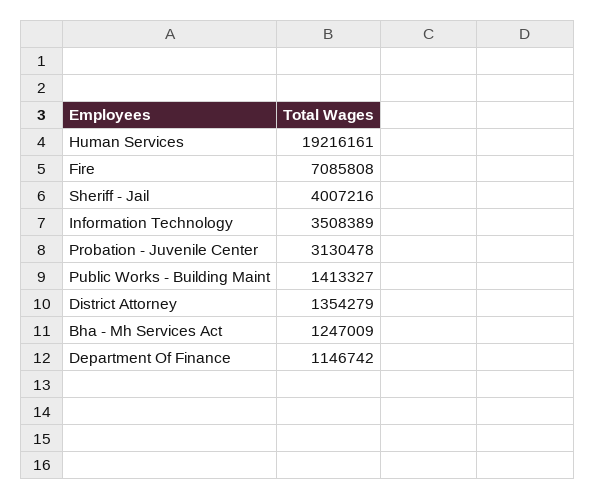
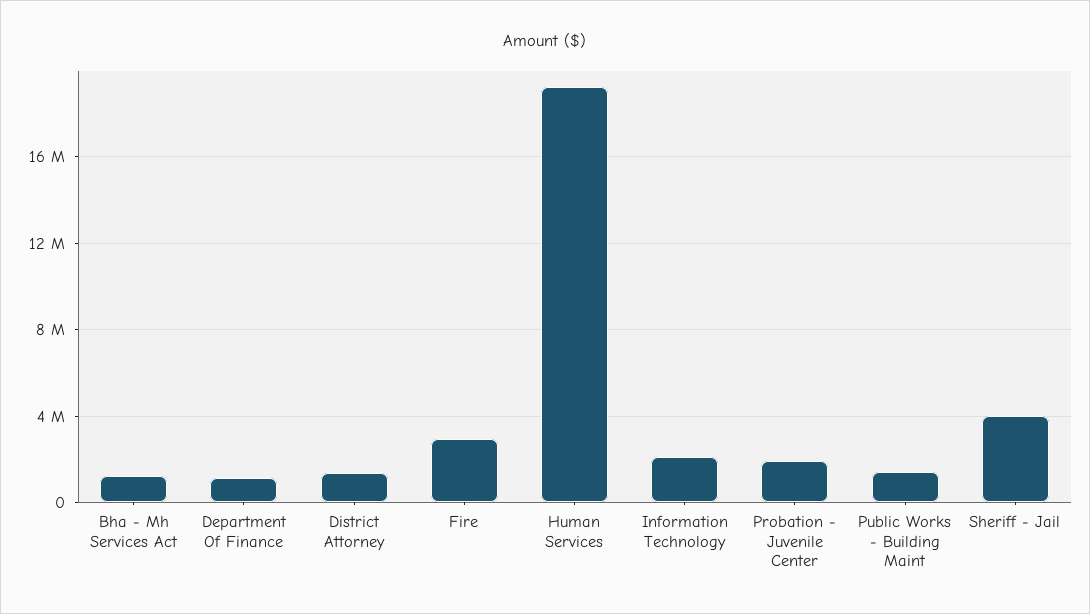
Fire: 7085808 -> 3000000
Information Technology: 3508389 -> 2000000
Probation - Juvenile Center: 3130478 -> 2000000

